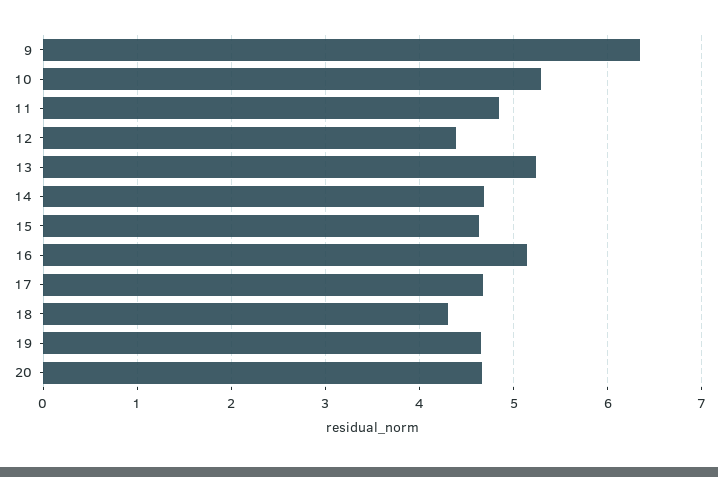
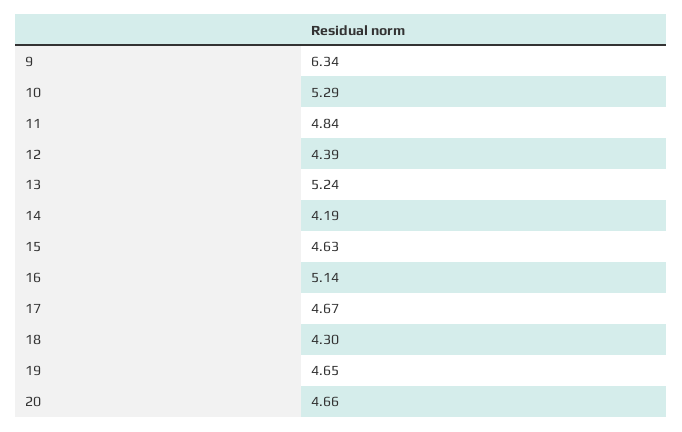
14: 4.7 -> 4.19

